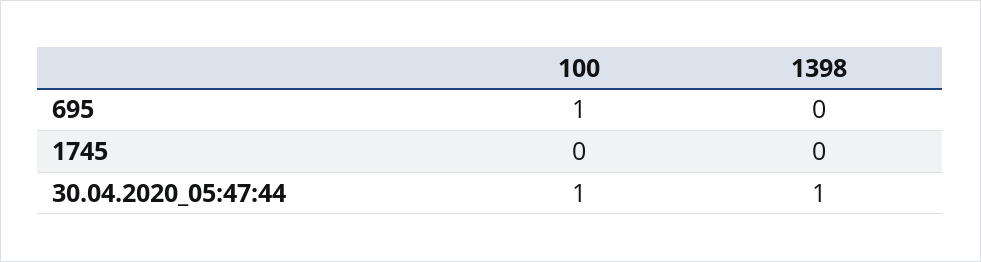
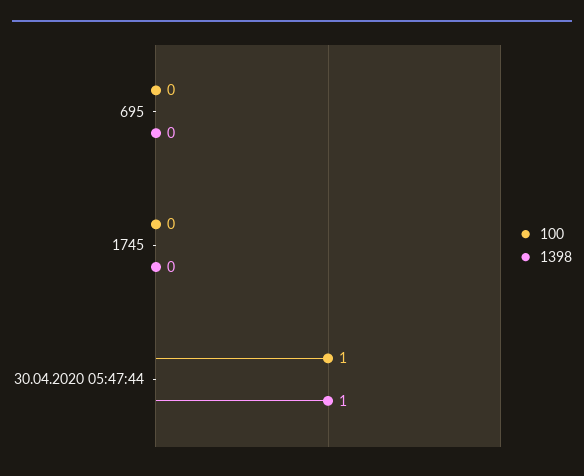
100, 695: 1 -> 0

